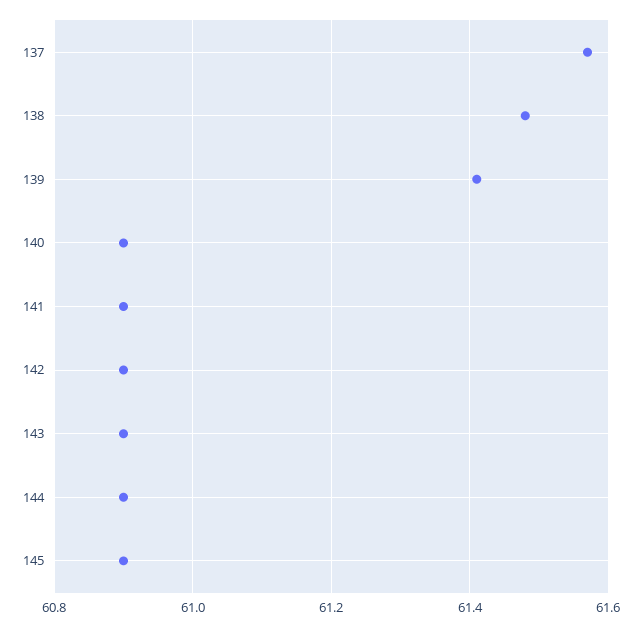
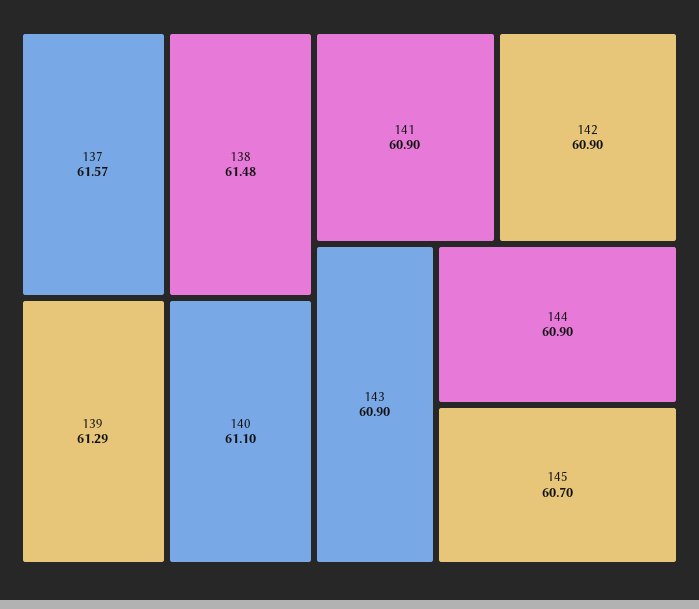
139: 61.4 -> 61.29
140: 60.9 -> 61.1
145: 60.9 -> 60.7

